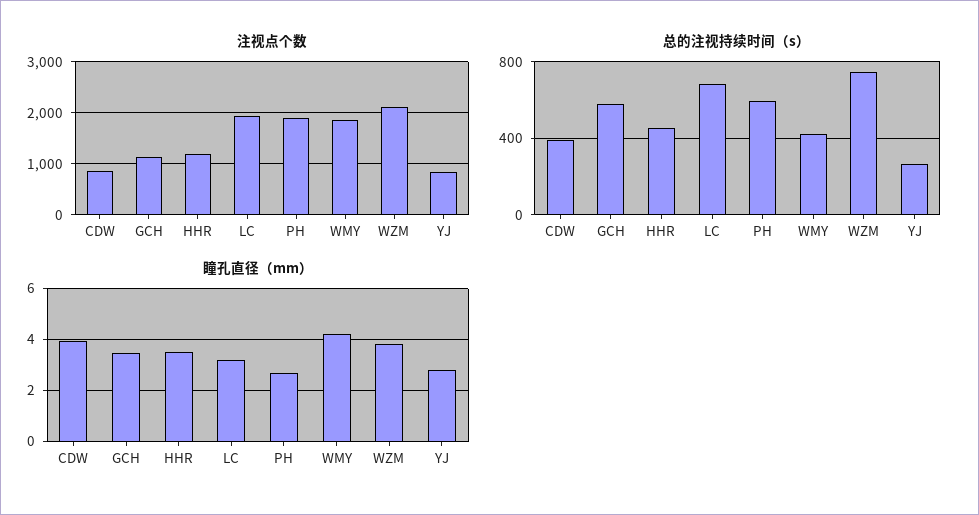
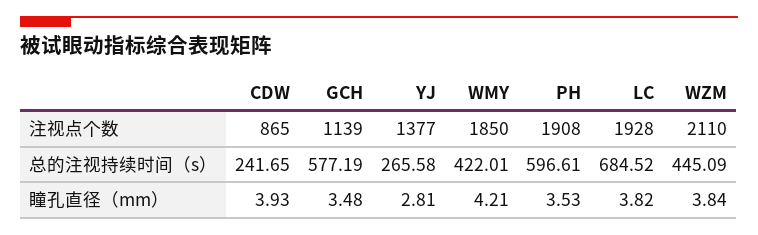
注视点个数, HHR: 1200 -> none
注视点个数, YJ: 800 -> 1377
总的注视持续时间（s）, CDW: 400 -> 241.65
总的注视持续时间（s）, HHR: 450 -> none
总的注视持续时间（s）, WZM: 750 -> 445.09
瞳孔直径（mm）, HHR: 3.5 -> none
瞳孔直径（mm）, LC: 3.25 -> 3.82
瞳孔直径（mm）, PH: 2.75 -> 3.53

